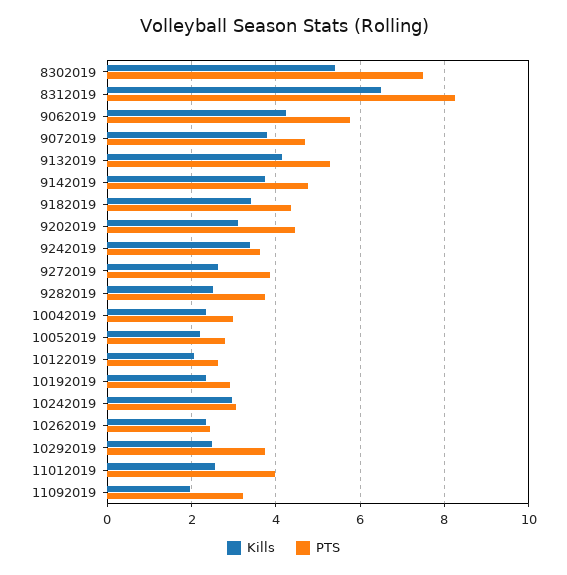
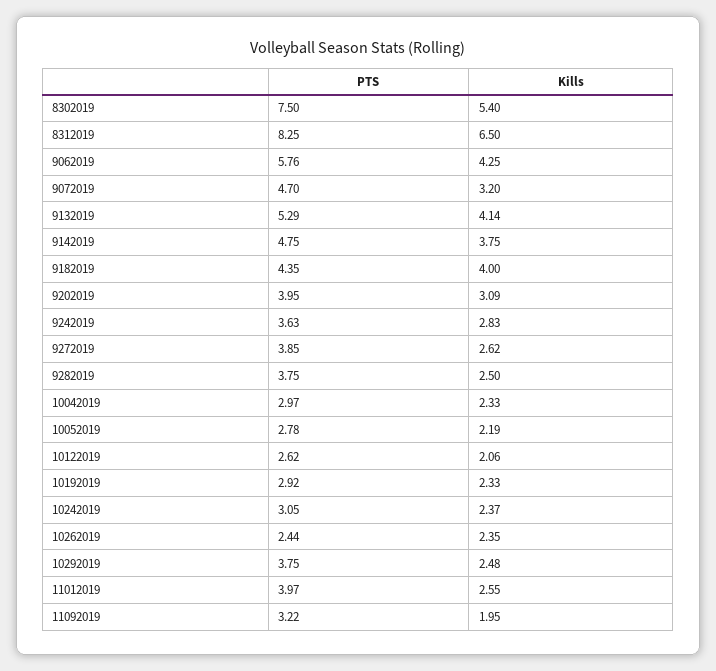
Kills, 9072019: 3.8 -> 3.2
Kills, 9182019: 3.4 -> 4
PTS, 9202019: 4.4 -> 3.95
Kills, 9242019: 3.4 -> 2.83
Kills, 10242019: 3 -> 2.37

